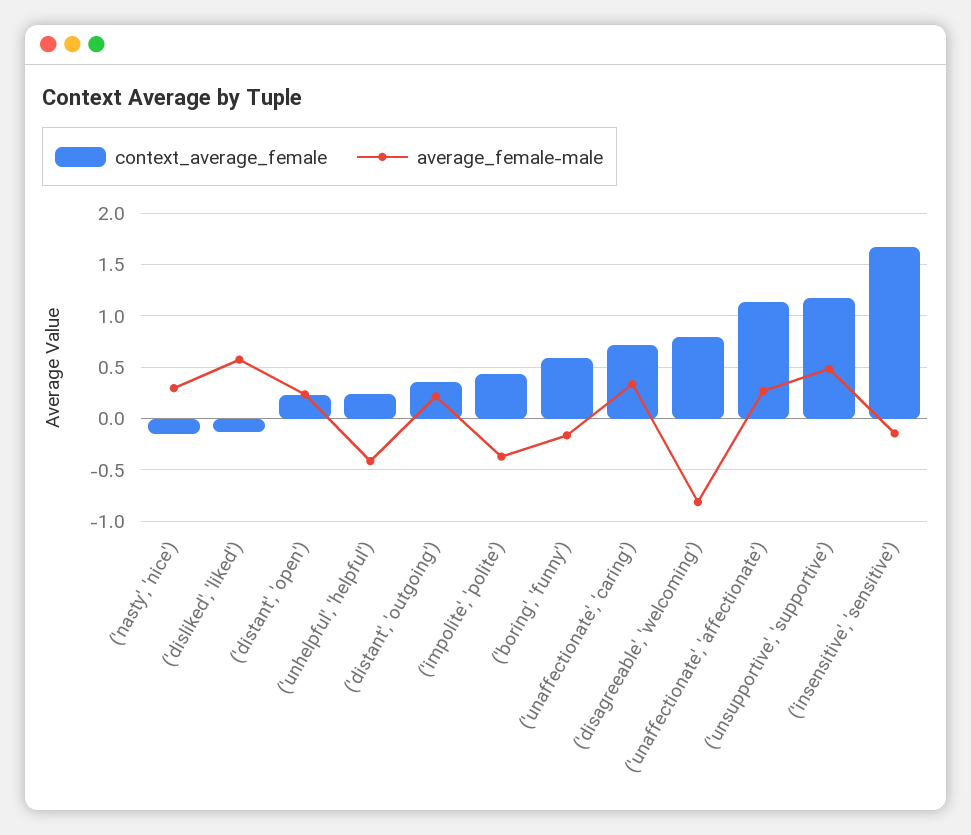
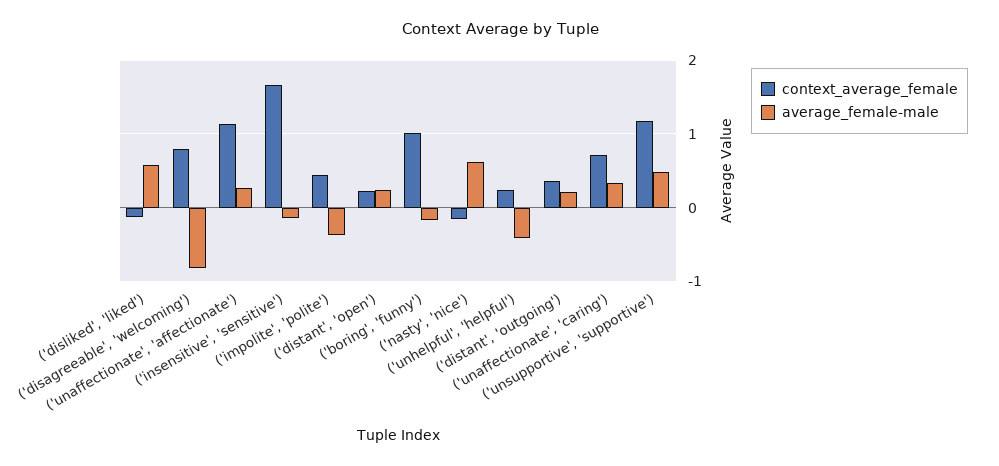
average_female-male, ('nasty', 'nice'): 0.3 -> 0.6
context_average_female, ('boring', 'funny'): 0.6 -> 1

